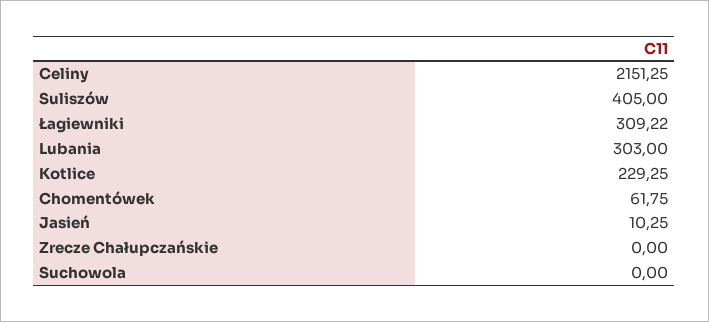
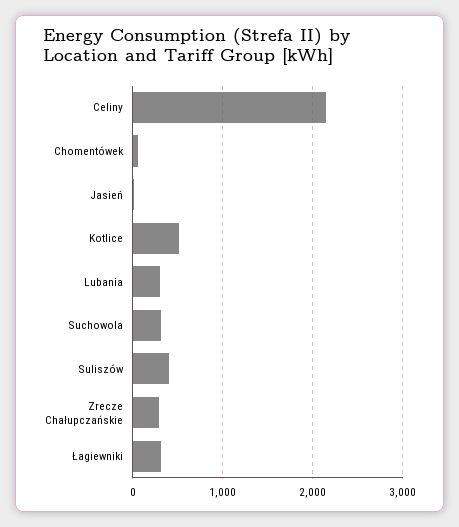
Kotlice: 229.25 -> 500
Zrecze Chałupczańskie: 0 -> 300
Suchowola: 0 -> 300

